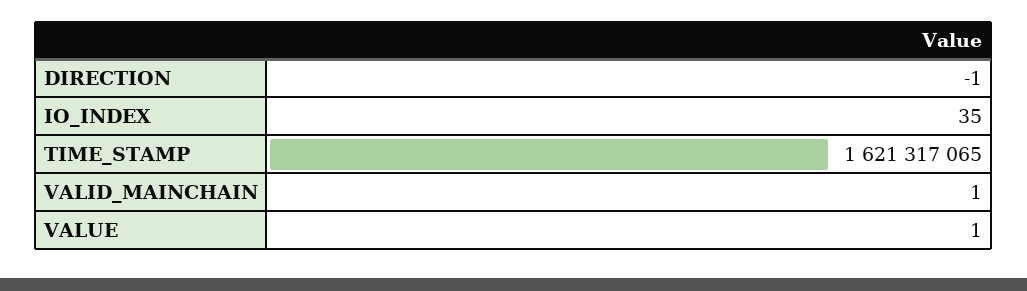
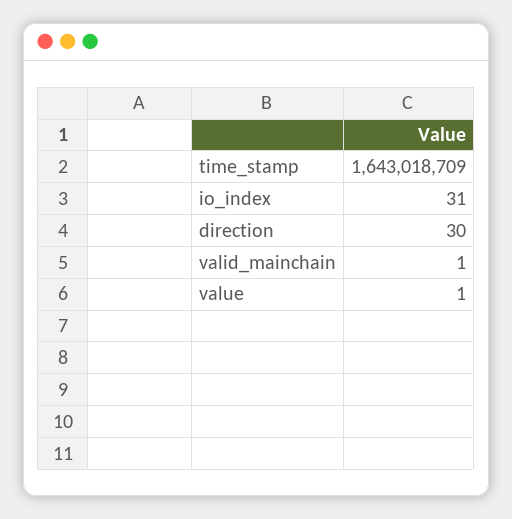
DIRECTION: -1 -> 30
IO_INDEX: 35 -> 31
TIME_STAMP: 1621317065 -> 1643018709

